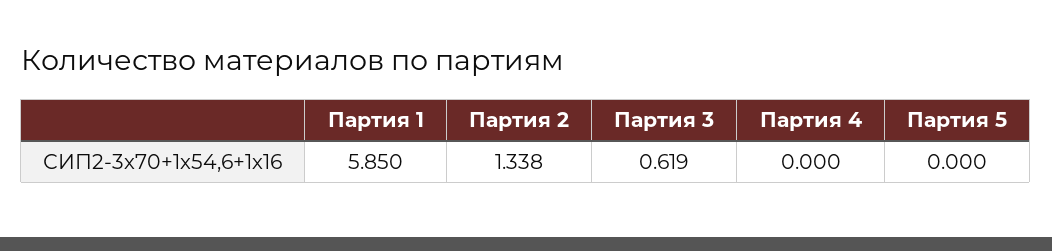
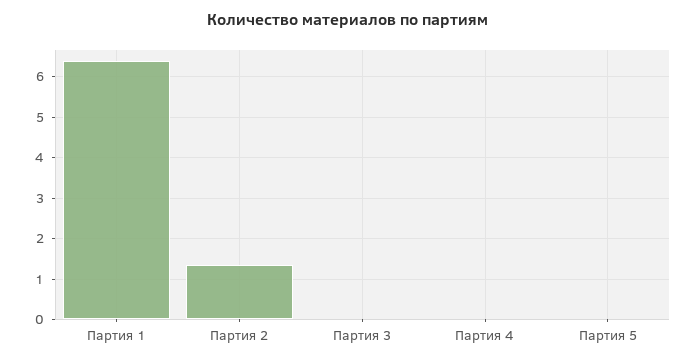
Партия 1: 5.85 -> 6.4
Партия 3: 0.619 -> 0

